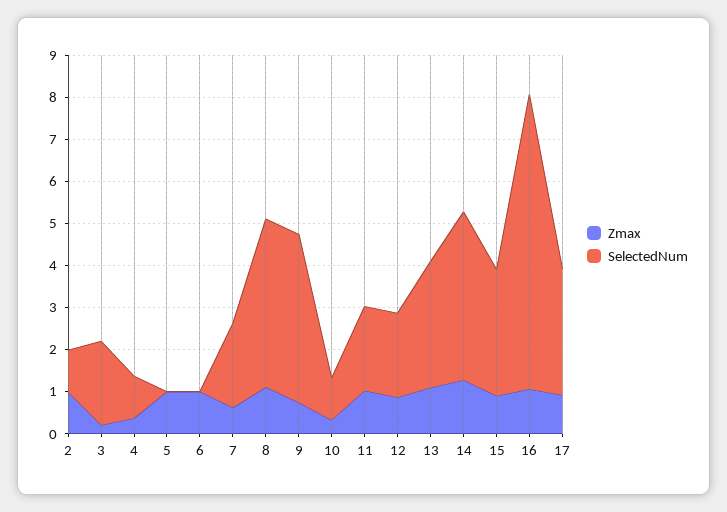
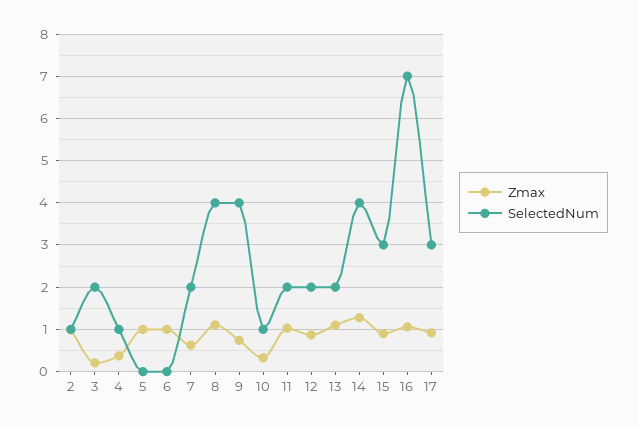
SelectedNum, 13: 3 -> 2

